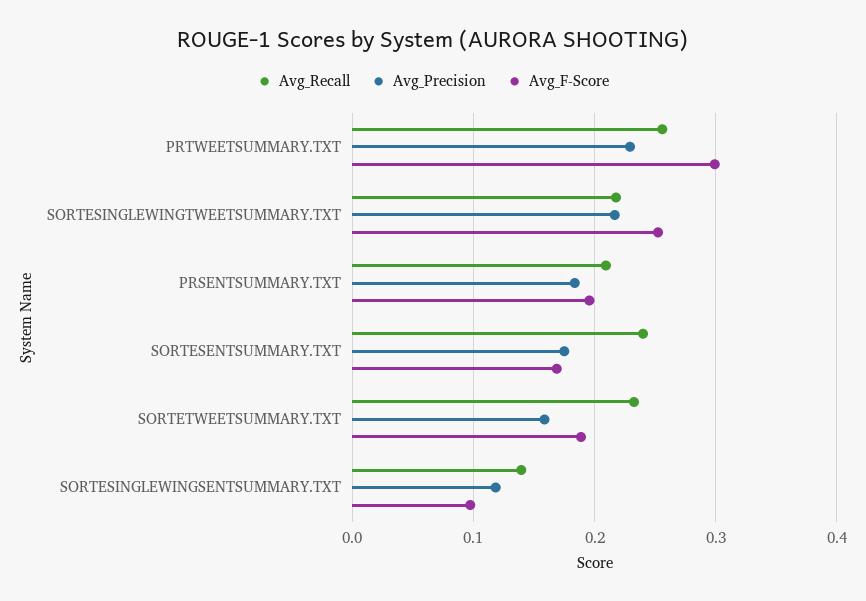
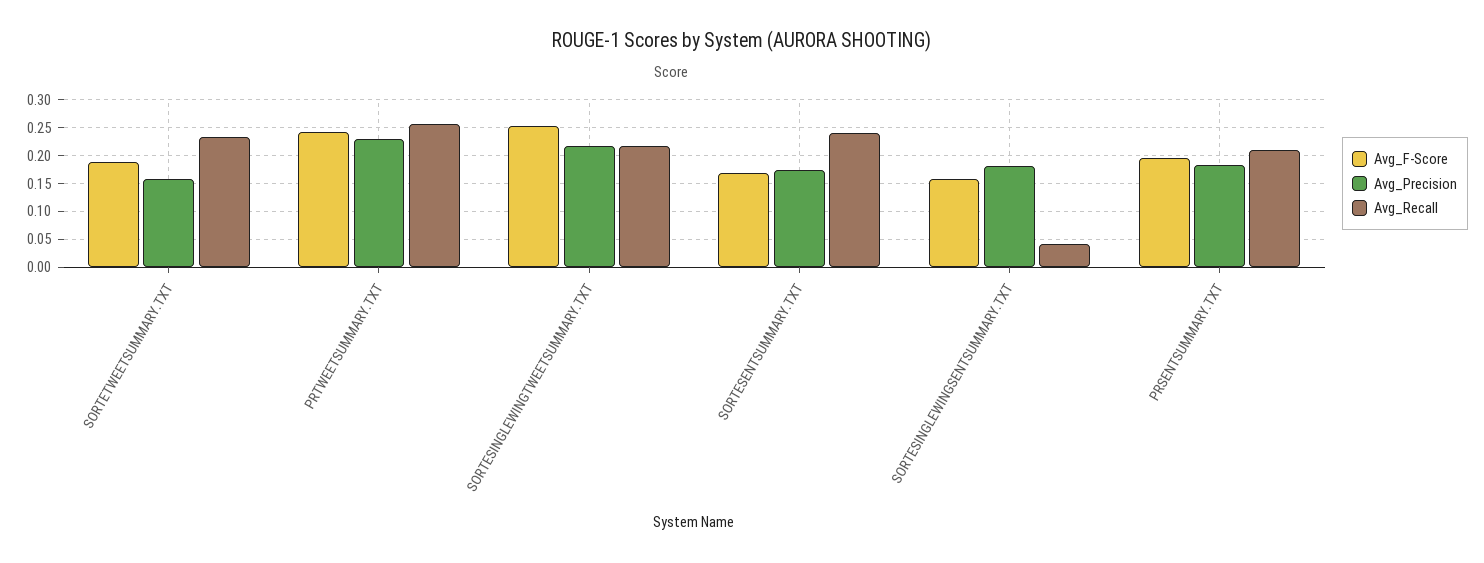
Avg_F-Score, PRTWEETSUMMARY.TXT: 0.3 -> 0.25
Avg_Recall, SORTESINGLEWINGSENTSUMMARY.TXT: 0.14 -> 0.05
Avg_Precision, SORTESINGLEWINGSENTSUMMARY.TXT: 0.12 -> 0.175
Avg_F-Score, SORTESINGLEWINGSENTSUMMARY.TXT: 0.1 -> 0.15

